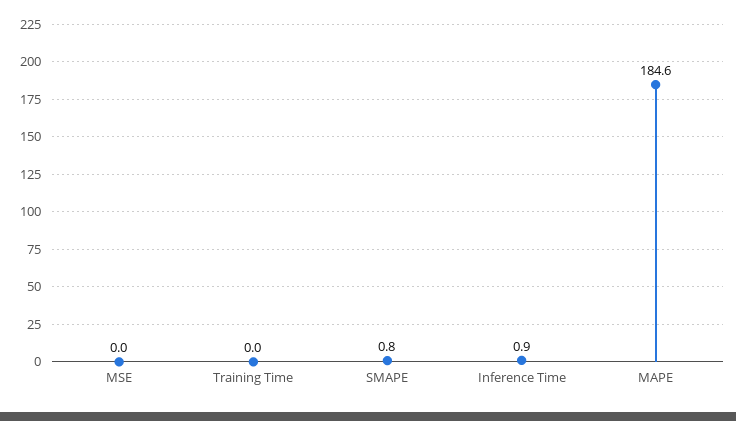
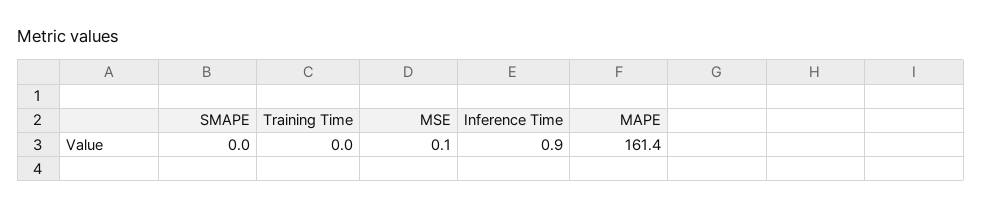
MSE: 0 -> 0.1
SMAPE: 0.8 -> 0
MAPE: 184.6 -> 161.4

